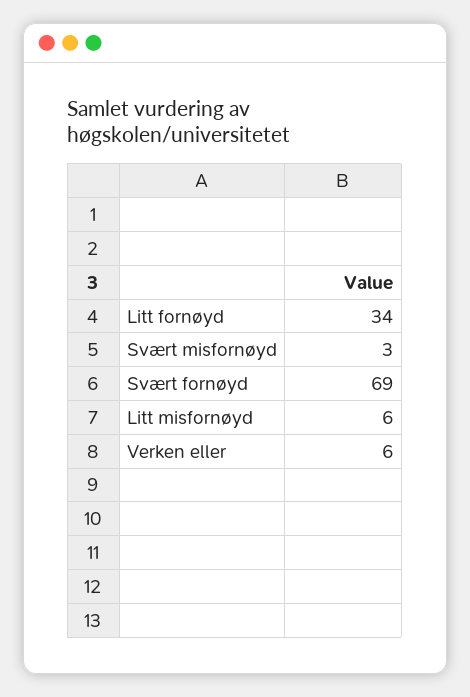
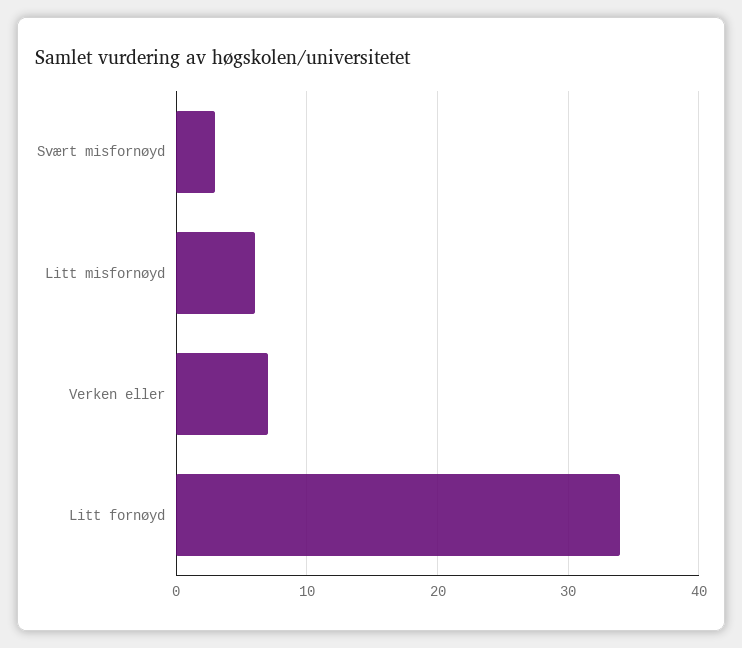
Svært fornøyd: 69 -> none
Verken eller: 6 -> 7

